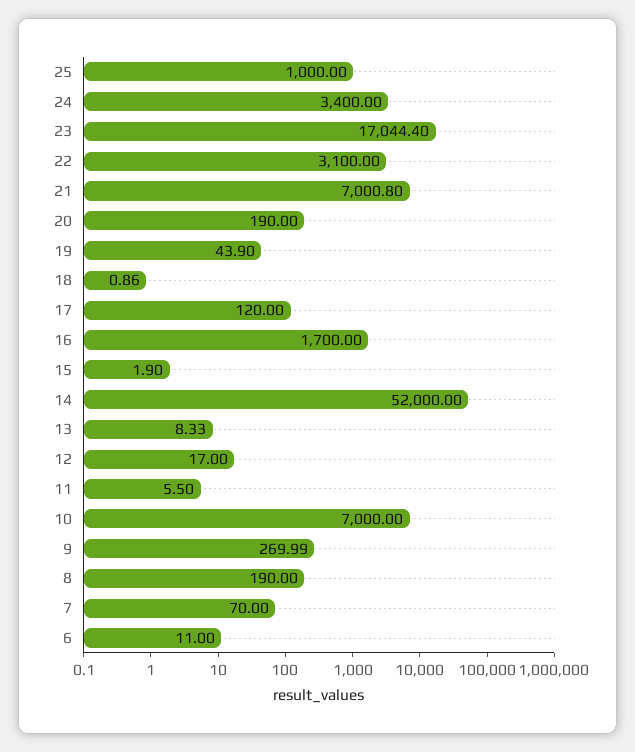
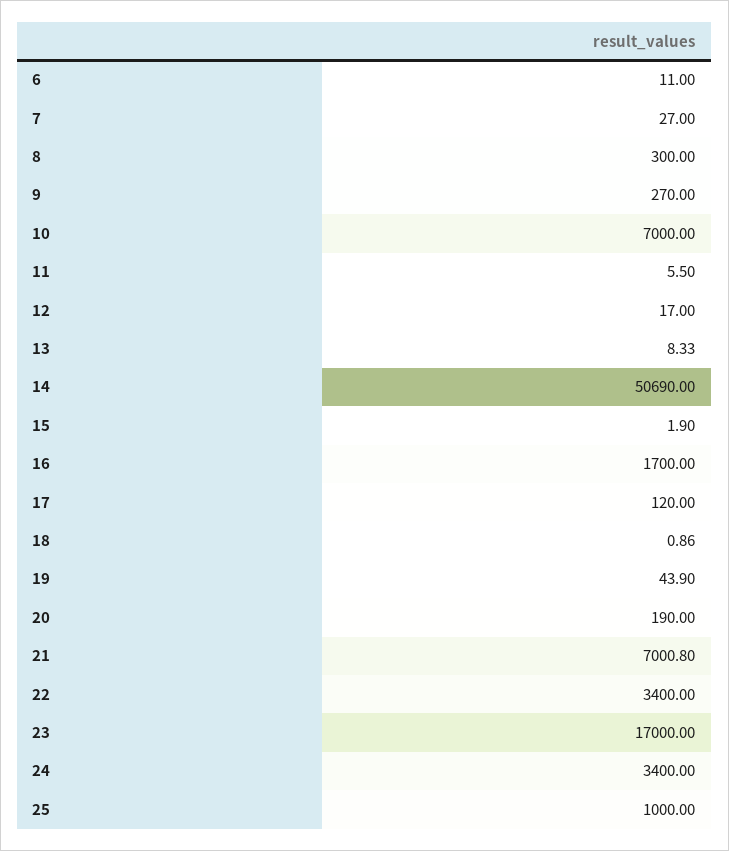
23: 17044.4 -> 17000
22: 3100 -> 3400
14: 52000 -> 50690
9: 269.99 -> 270
8: 190 -> 300
7: 70 -> 27

